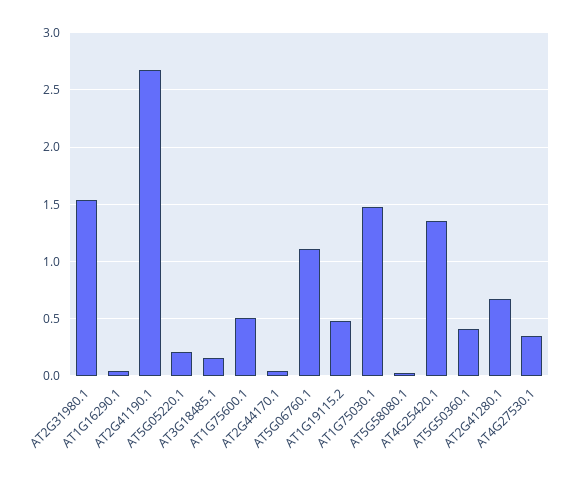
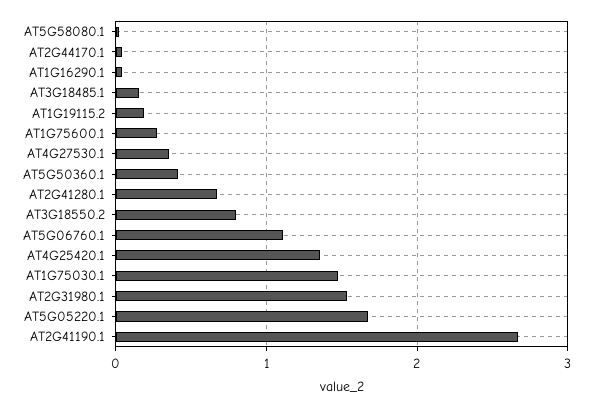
AT5G05220.1: 0.2 -> 1.7
AT1G75600.1: 0.5 -> 0.3
AT1G19115.2: 0.5 -> 0.2
AT3G18550.2: none -> 0.8

